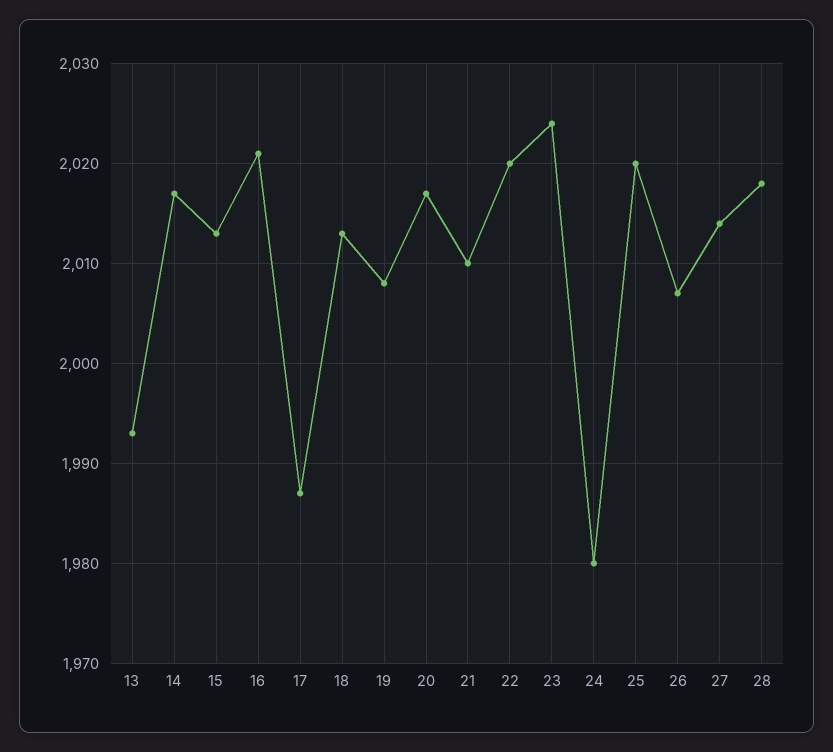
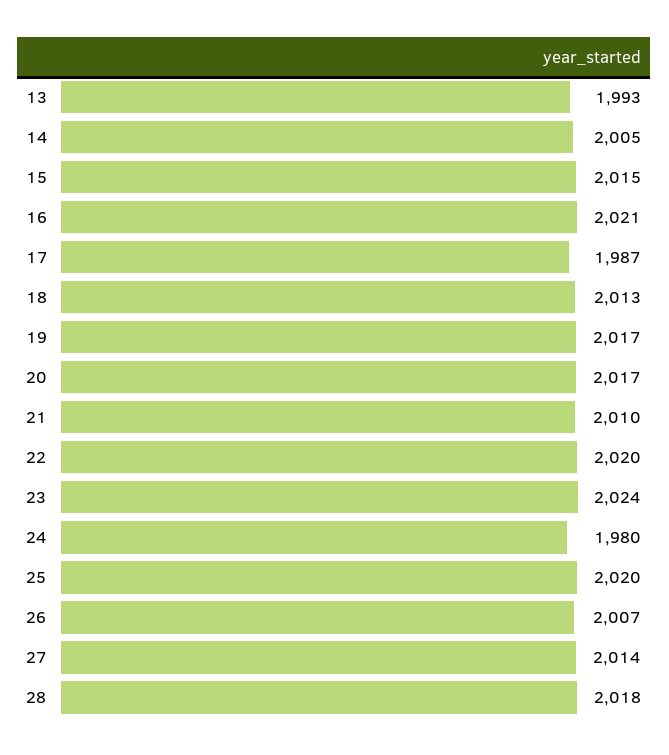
14: 2017 -> 2005
15: 2013 -> 2015
19: 2008 -> 2017

